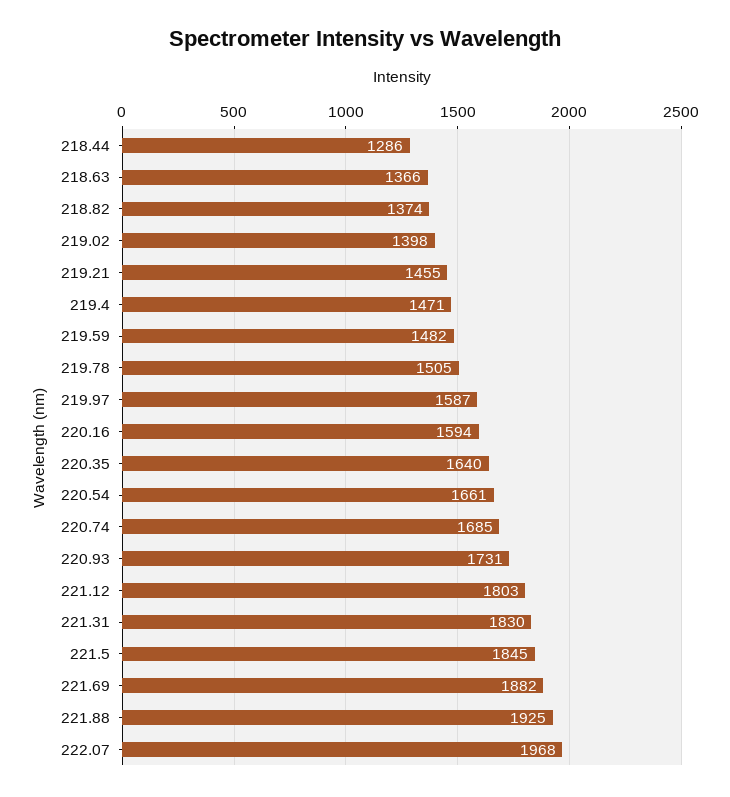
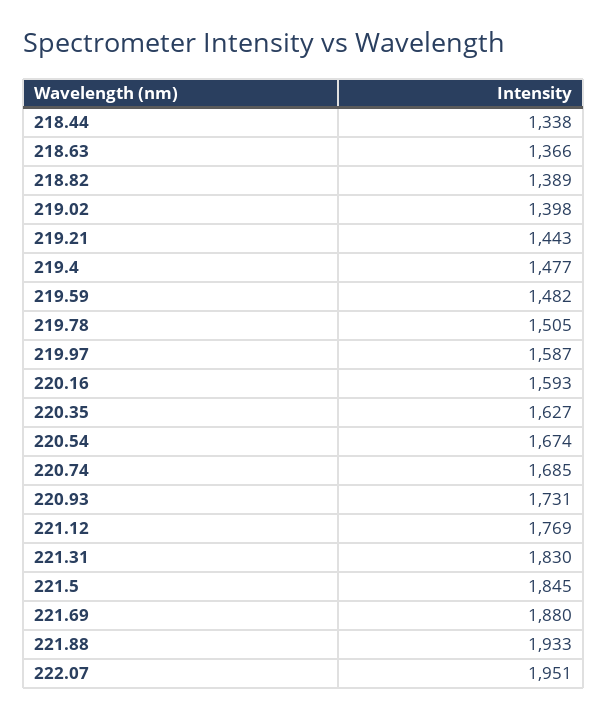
218.44: 1286 -> 1338
218.82: 1374 -> 1389
219.21: 1455 -> 1443
219.4: 1471 -> 1477
220.16: 1594 -> 1593
220.35: 1640 -> 1627
220.54: 1661 -> 1674
221.12: 1803 -> 1769
221.69: 1882 -> 1880
221.88: 1925 -> 1933
222.07: 1968 -> 1951

